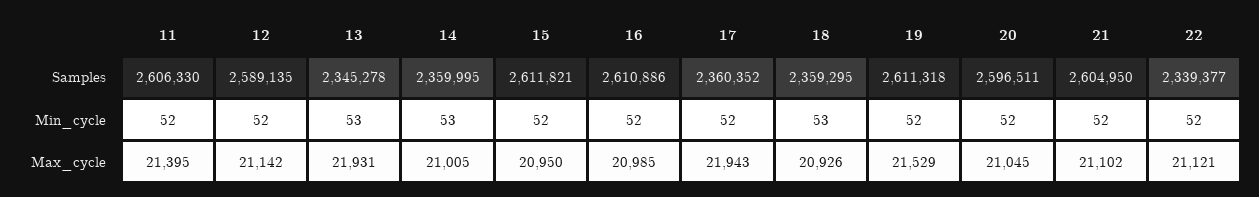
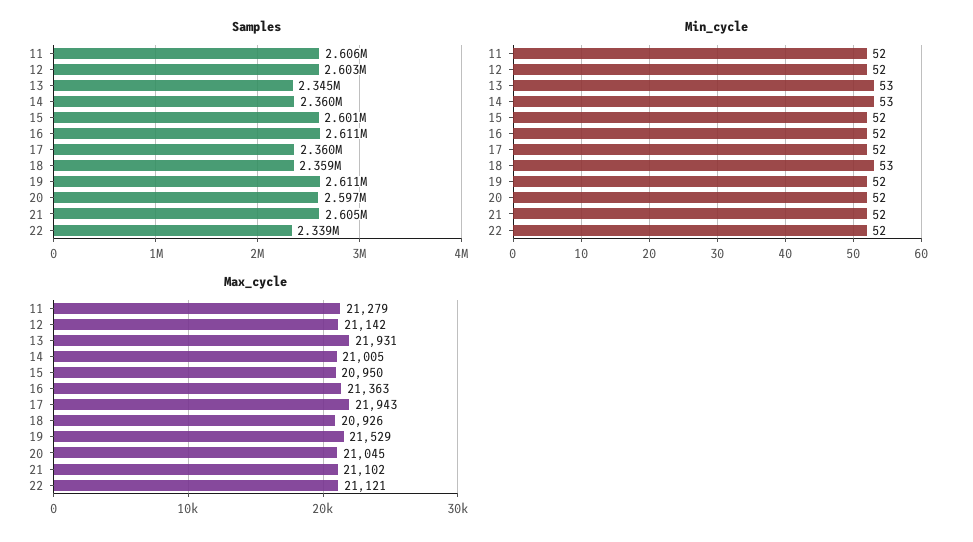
Samples, 12: 2589135 -> 2603000
Samples, 15: 2611821 -> 2601000
Max_cycle, 11: 21395 -> 21279
Max_cycle, 16: 20985 -> 21363

